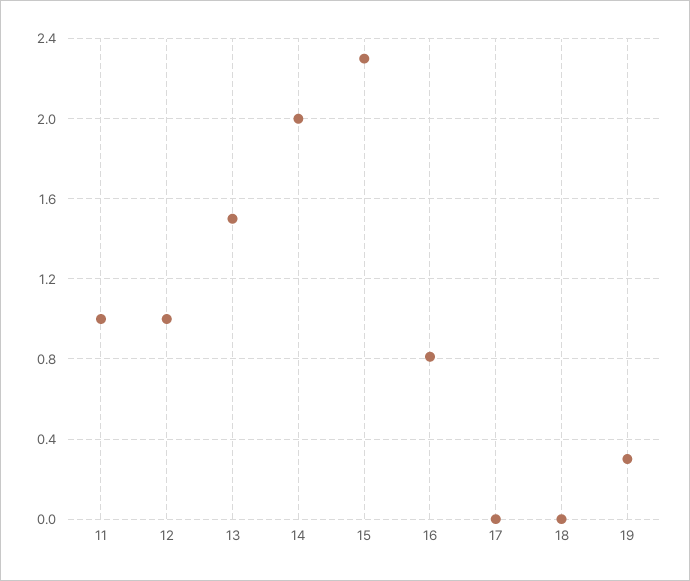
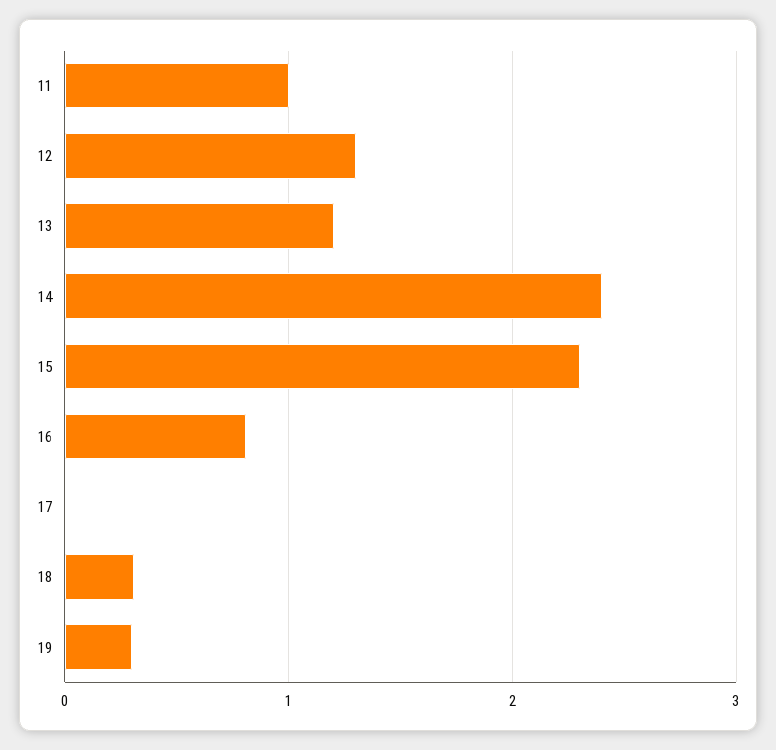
12: 1 -> 1.3
13: 1.5 -> 1.2
14: 2 -> 2.4
18: 0 -> 0.3

